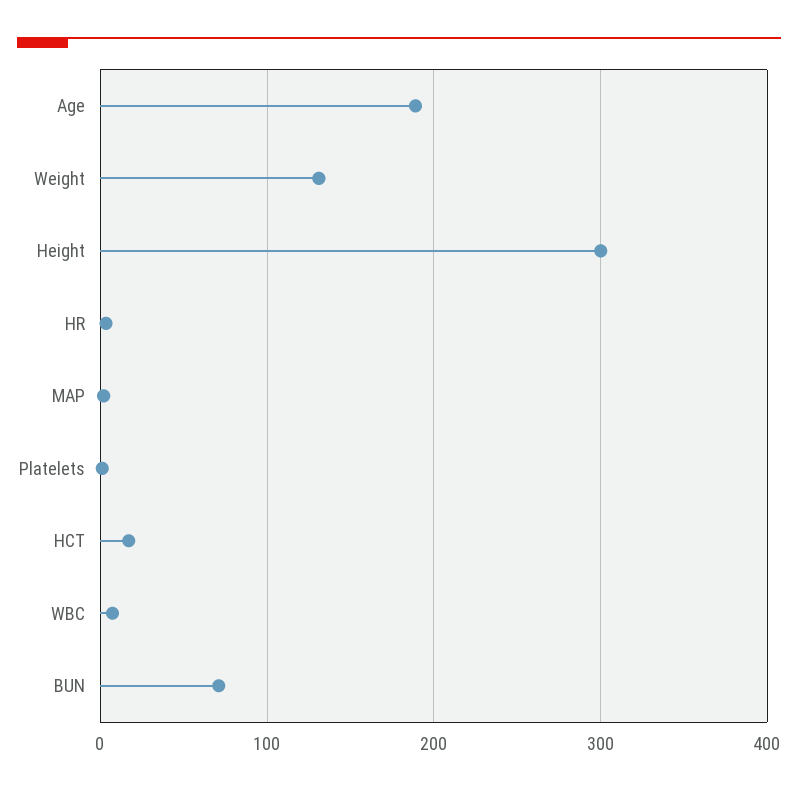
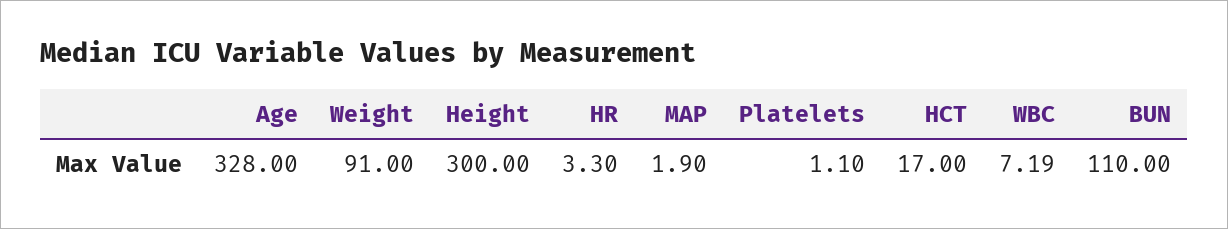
Age: 190 -> 328
Weight: 130 -> 91
BUN: 70 -> 110

